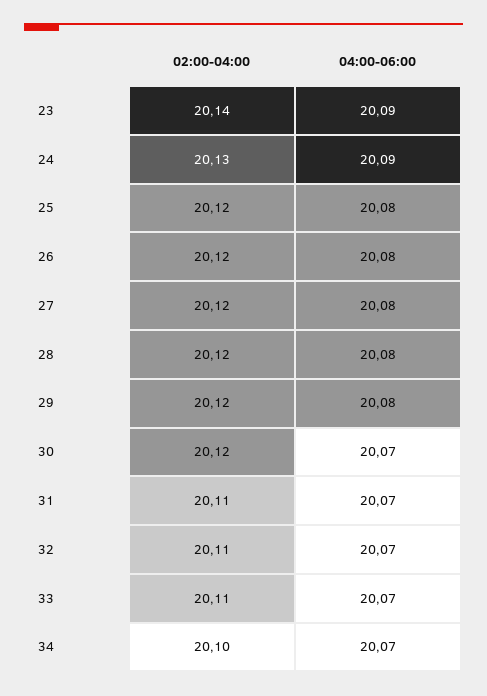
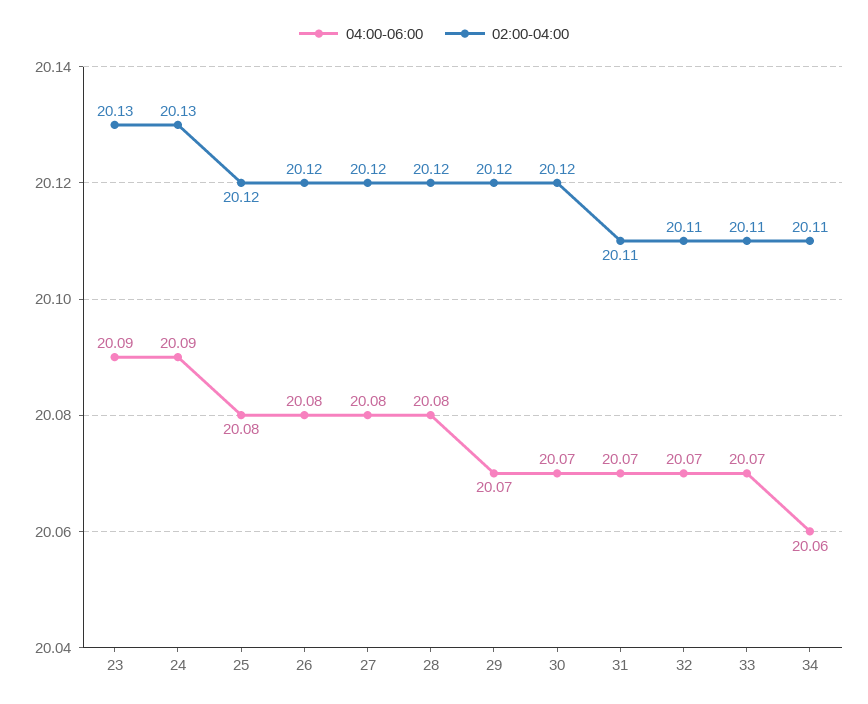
02:00-04:00, 23: 20.14 -> 20.13
04:00-06:00, 29: 20.08 -> 20.07
02:00-04:00, 34: 20.1 -> 20.11
04:00-06:00, 34: 20.07 -> 20.06

